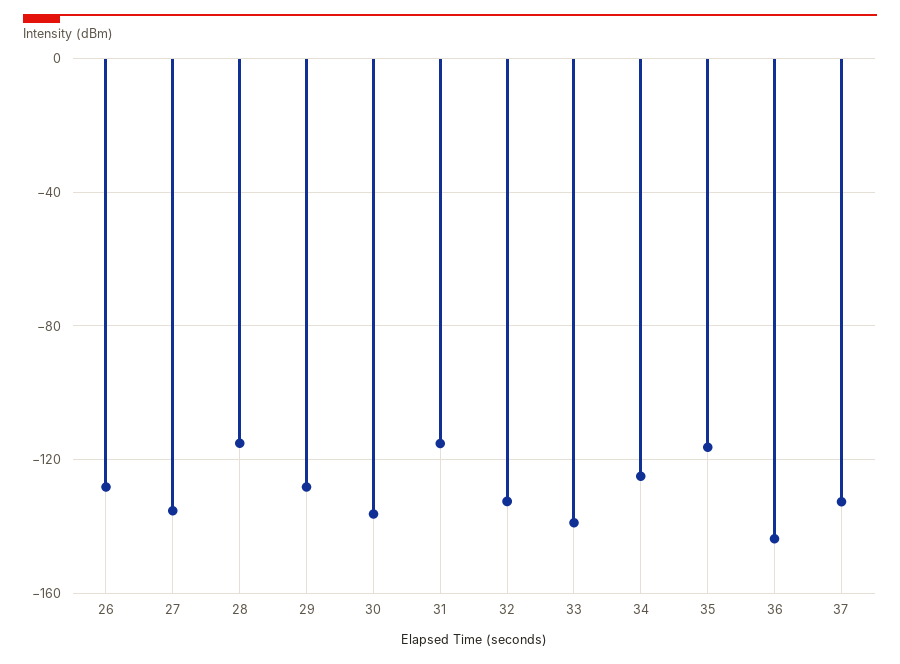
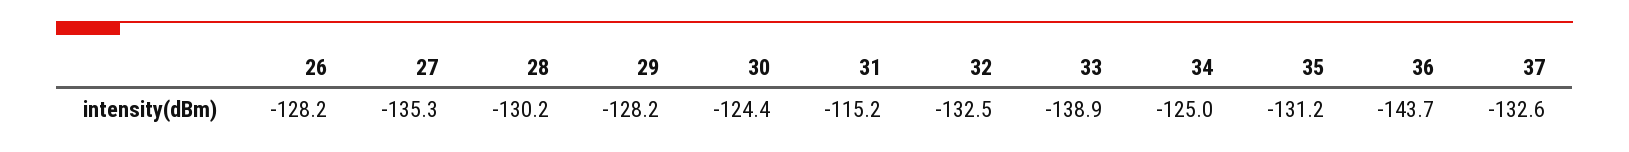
28: -115 -> -130.2
30: -135 -> -124.4
35: -115 -> -131.2

